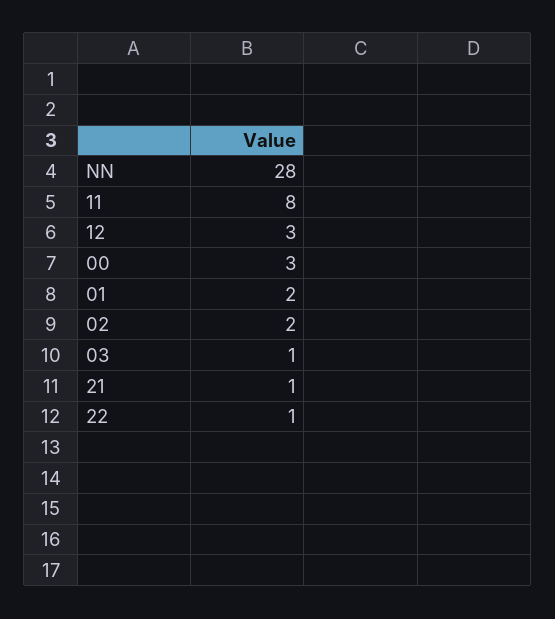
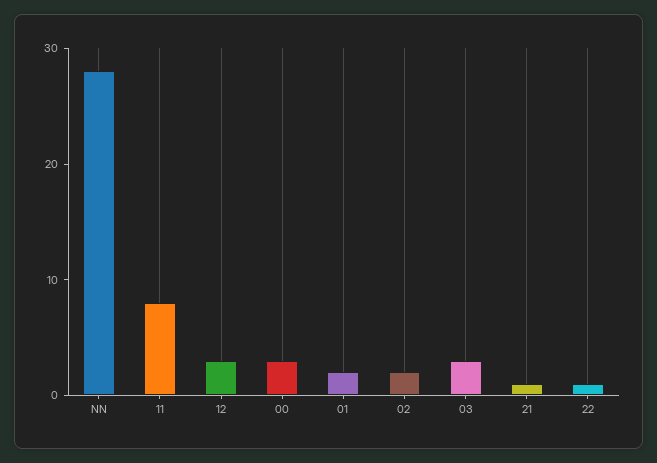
03: 1 -> 3

